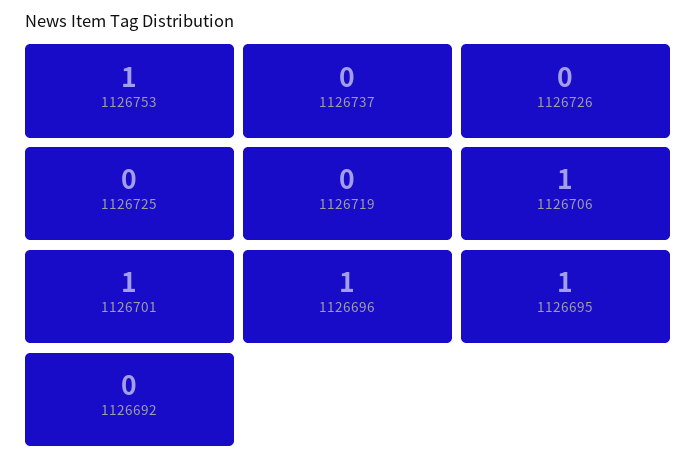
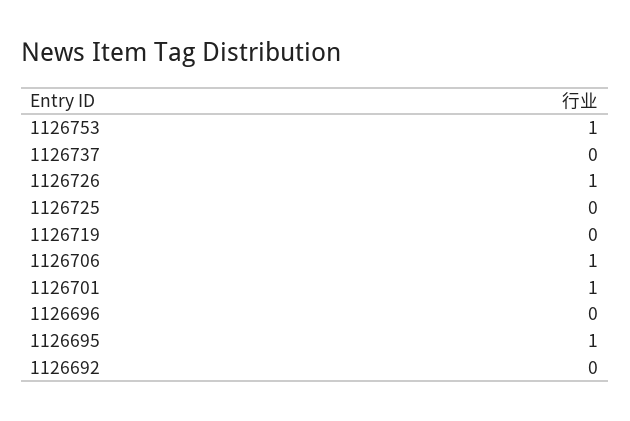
1126726: 0 -> 1
1126696: 1 -> 0

